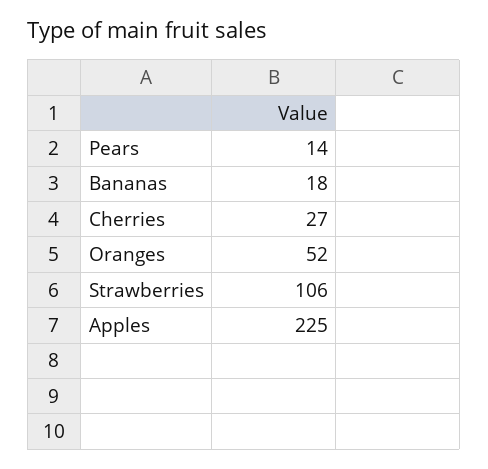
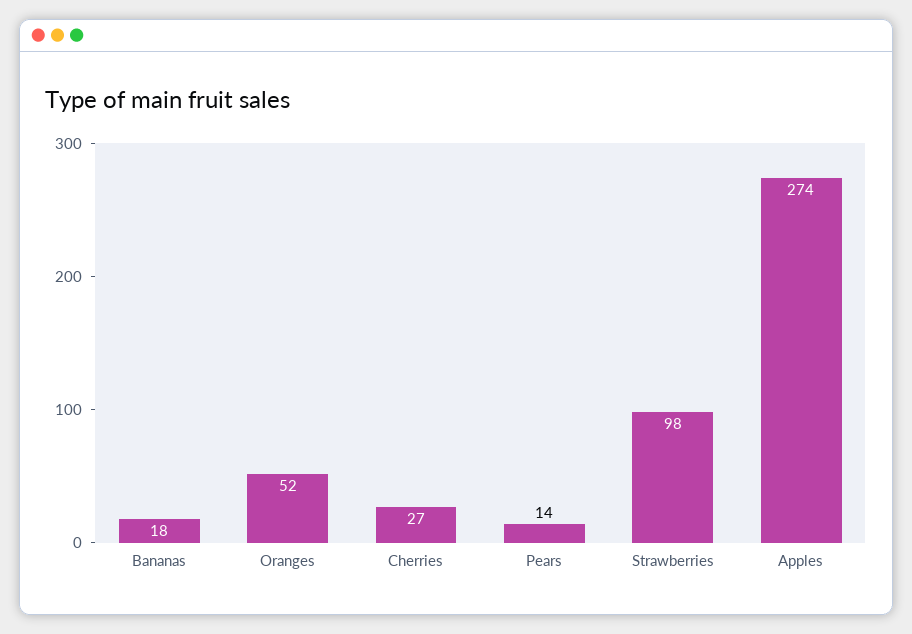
Strawberries: 106 -> 98
Apples: 225 -> 274

